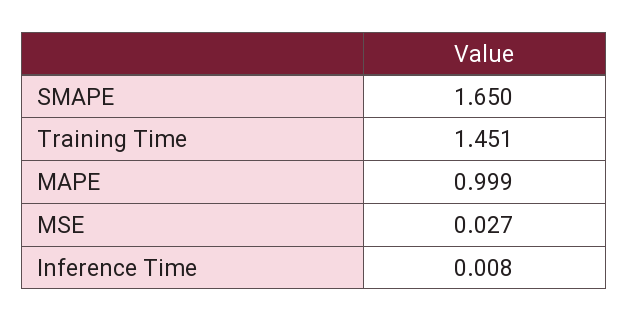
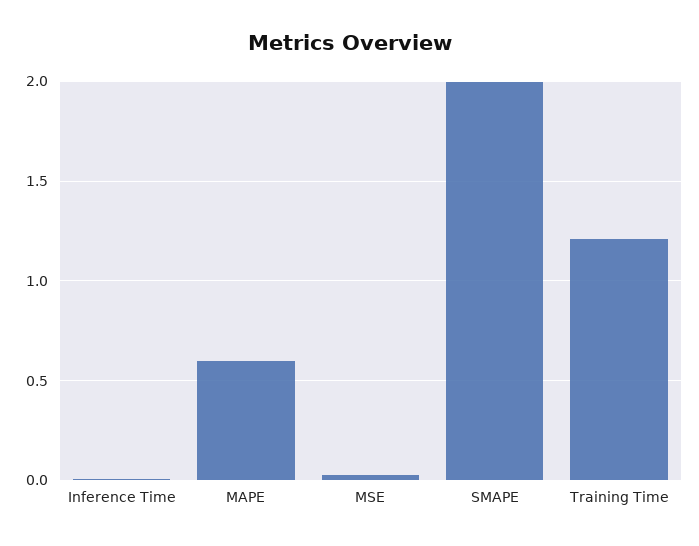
SMAPE: 1.65 -> 2
Training Time: 1.451 -> 1.2
MAPE: 0.999 -> 0.6

